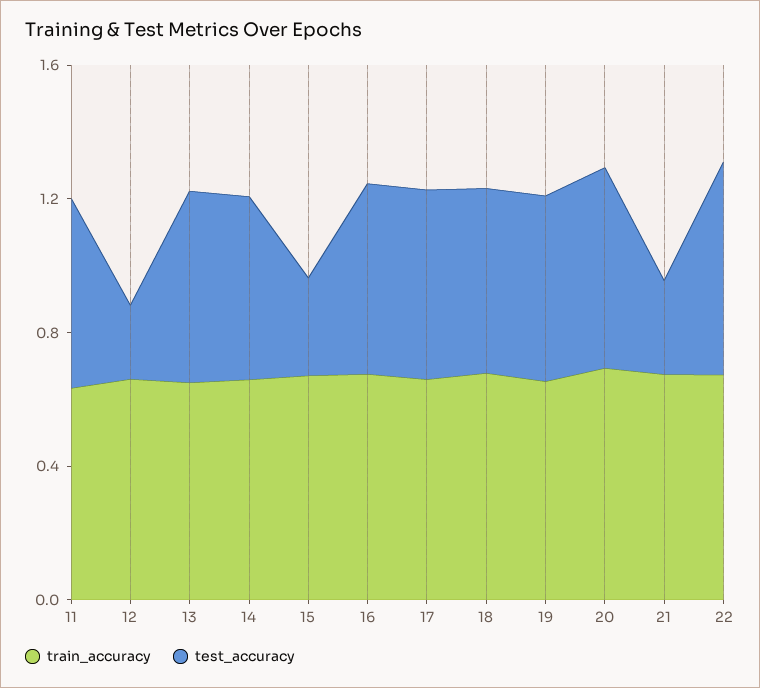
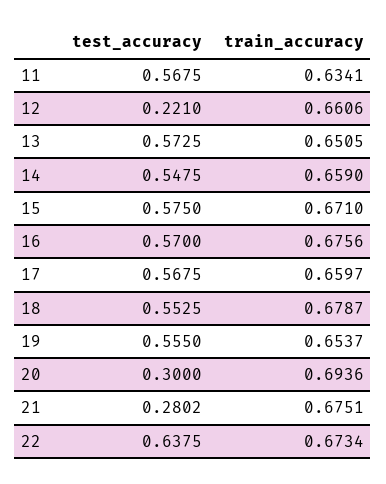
test_accuracy, 15: 0.3 -> 0.575
test_accuracy, 20: 0.6 -> 0.3

